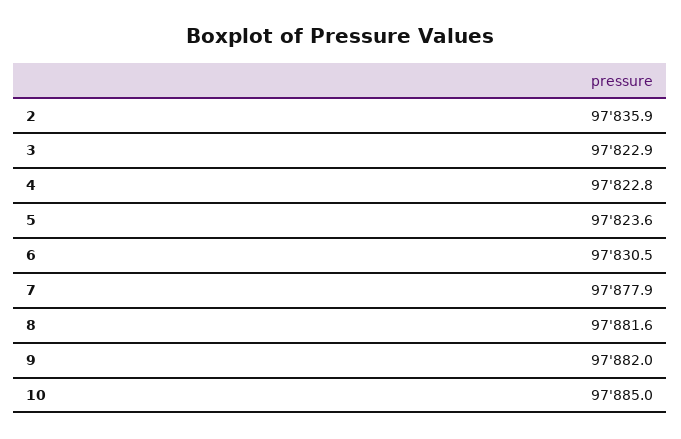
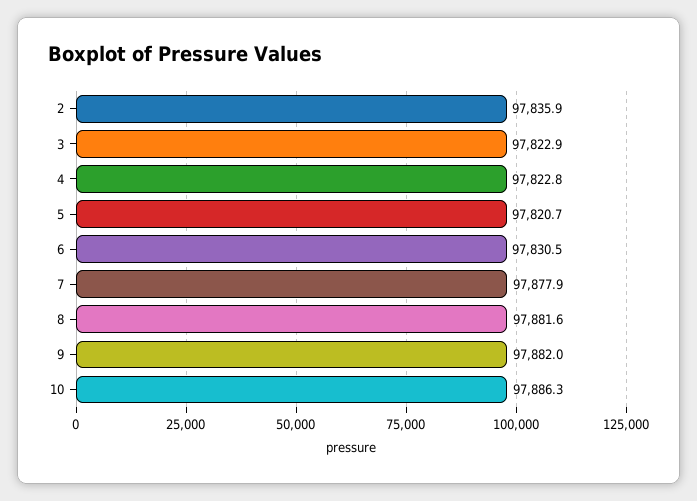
5: 97823.6 -> 97820.7
10: 97885 -> 97886.3

